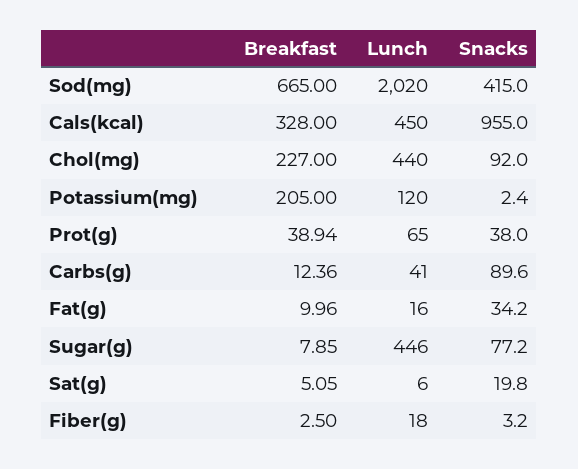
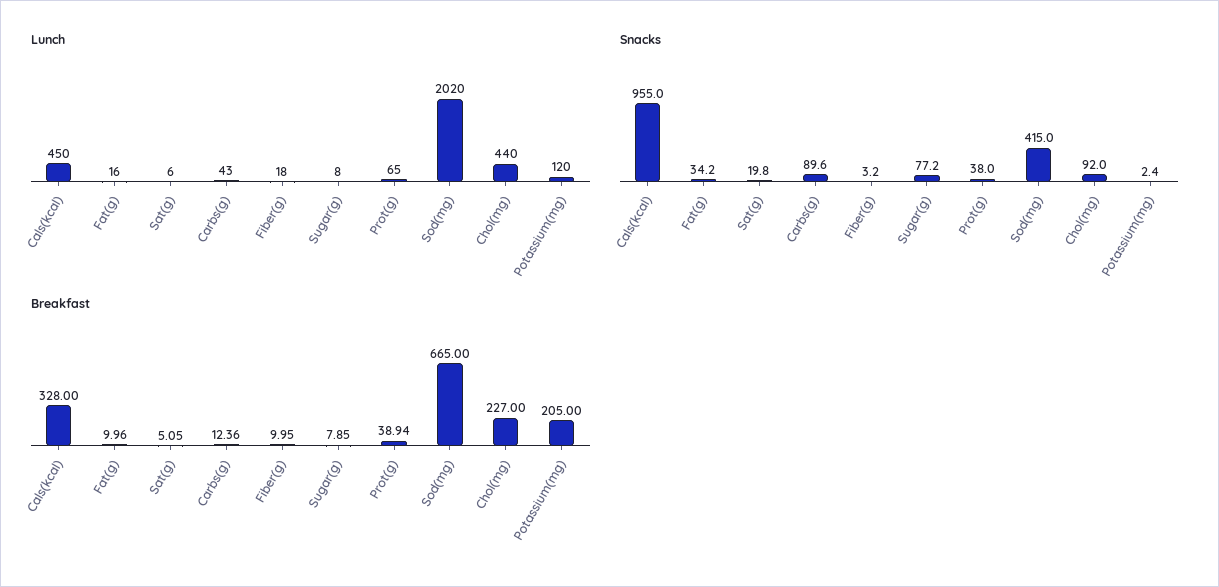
Lunch, Carbs(g): 41 -> 43
Lunch, Sugar(g): 446 -> 8
Breakfast, Fiber(g): 2.5 -> 9.95

